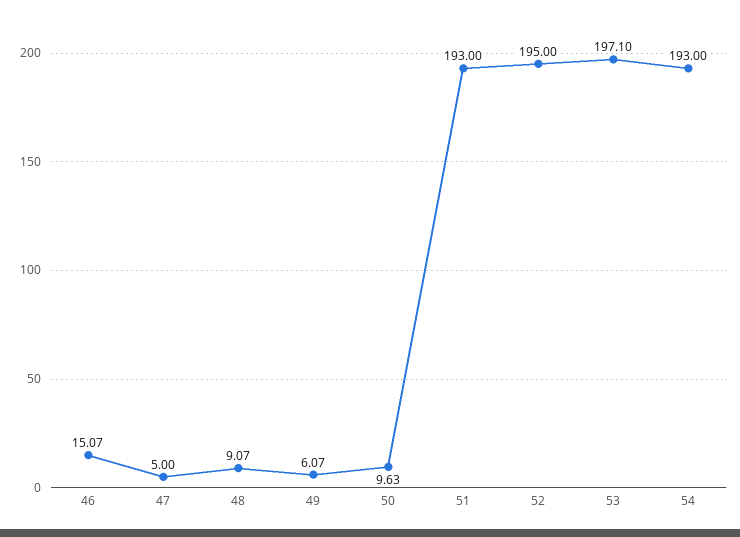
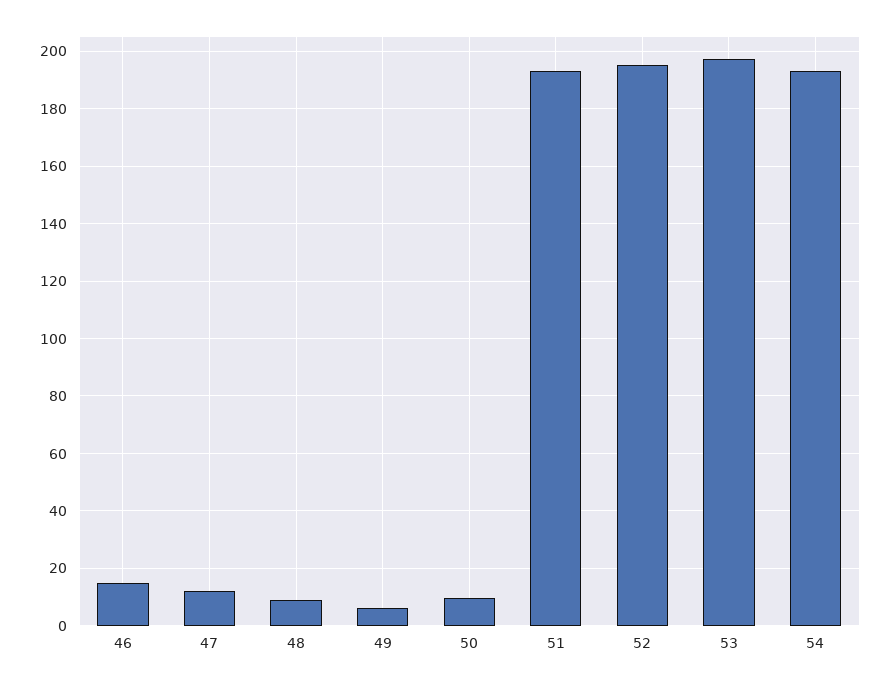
47: 5 -> 12.5

